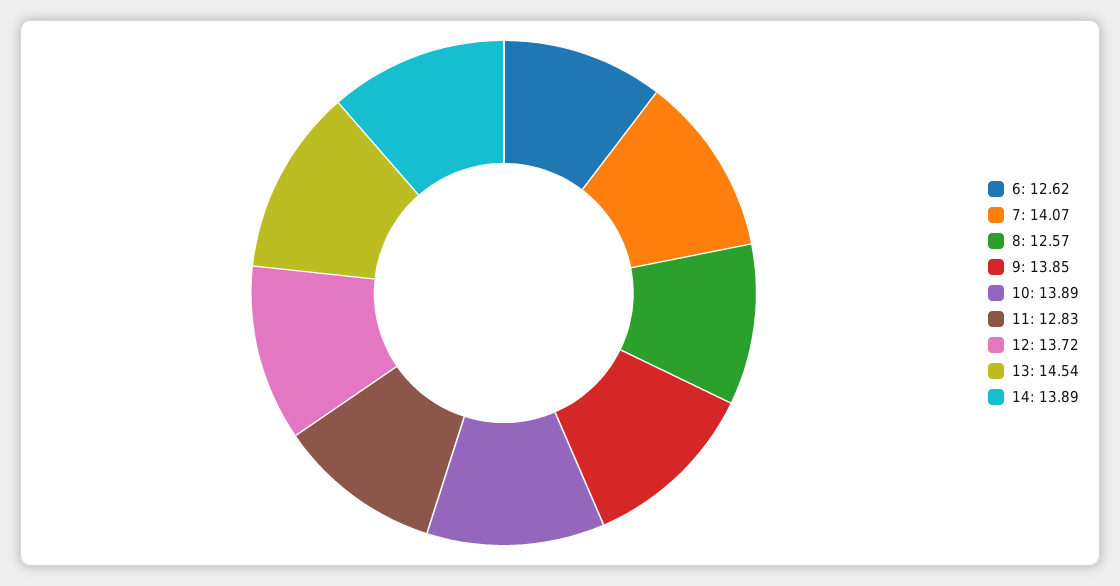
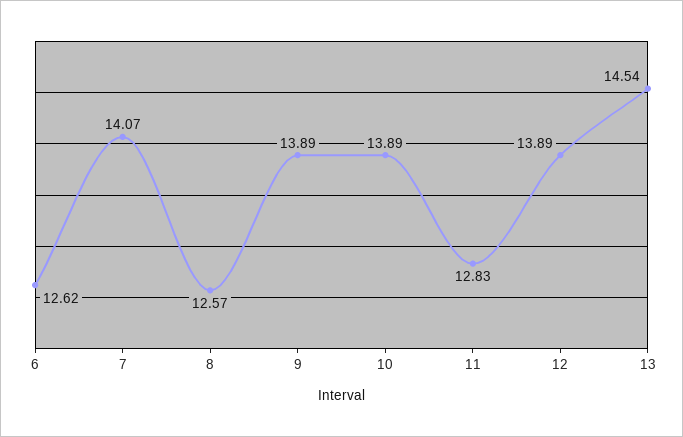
9: 13.85 -> 13.89
12: 13.72 -> 13.89
14: 13.89 -> none

